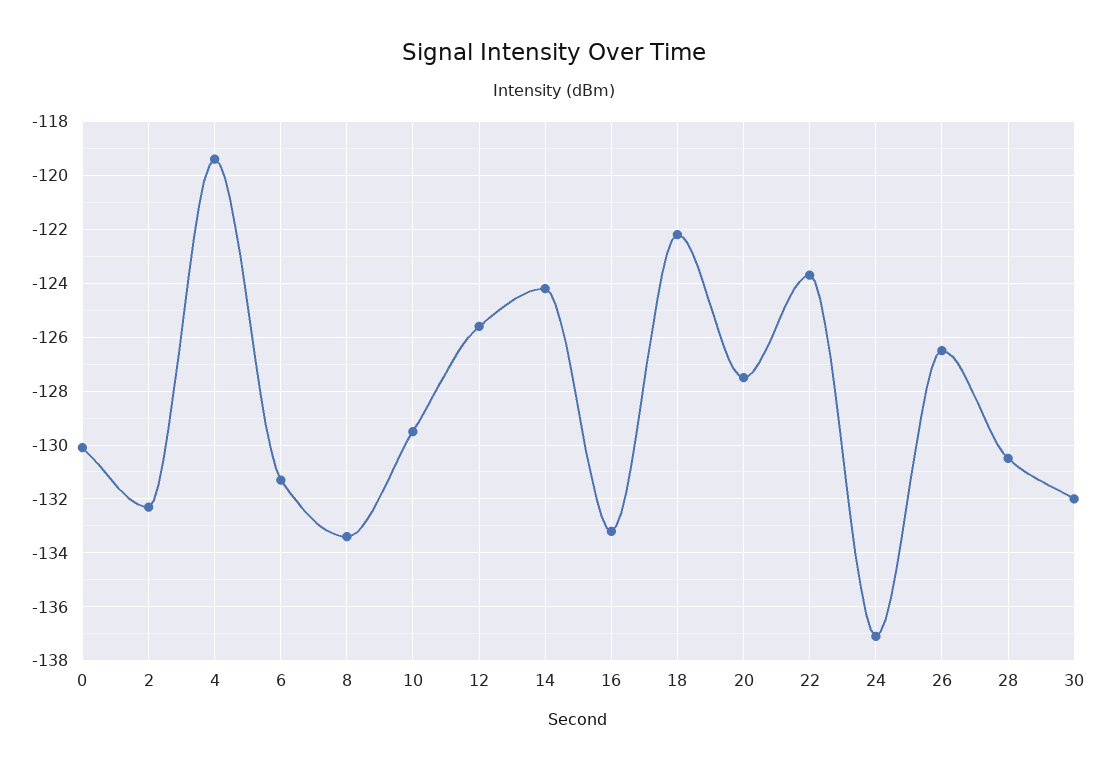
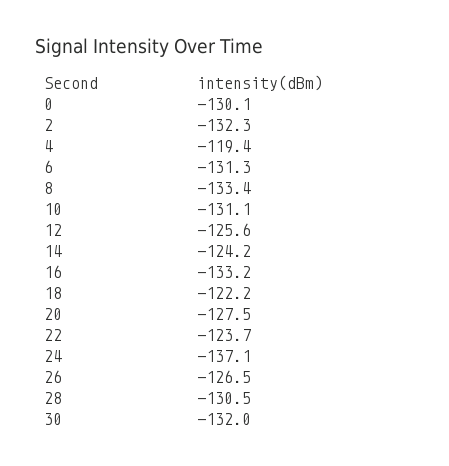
10: -129.5 -> -131.1

